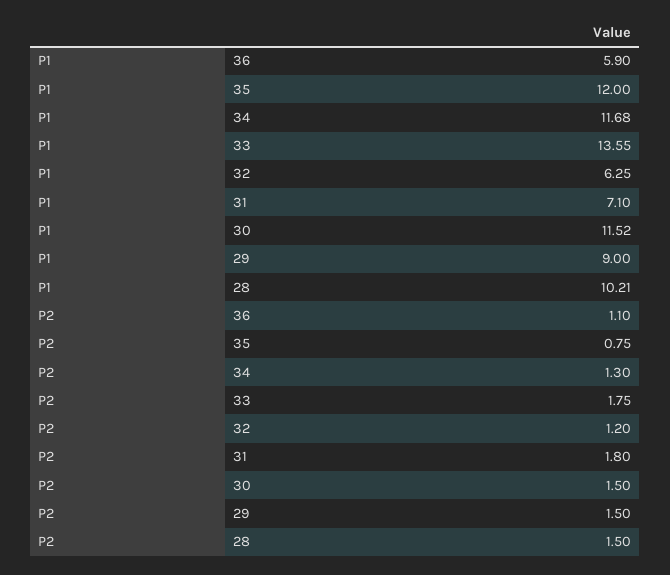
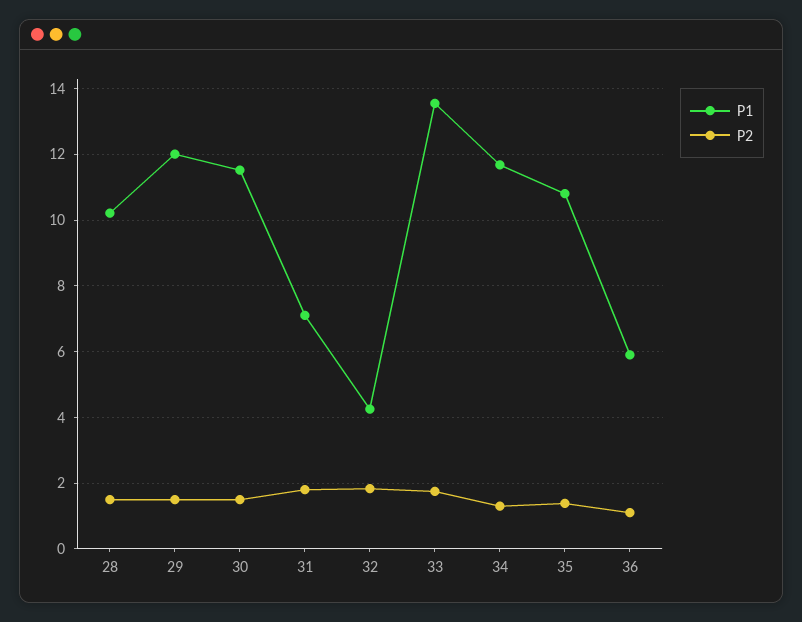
P1, 35: 12 -> 10.8
P1, 32: 6.25 -> 4.2
P1, 29: 9 -> 12
P2, 35: 0.75 -> 1.4
P2, 32: 1.2 -> 1.8

